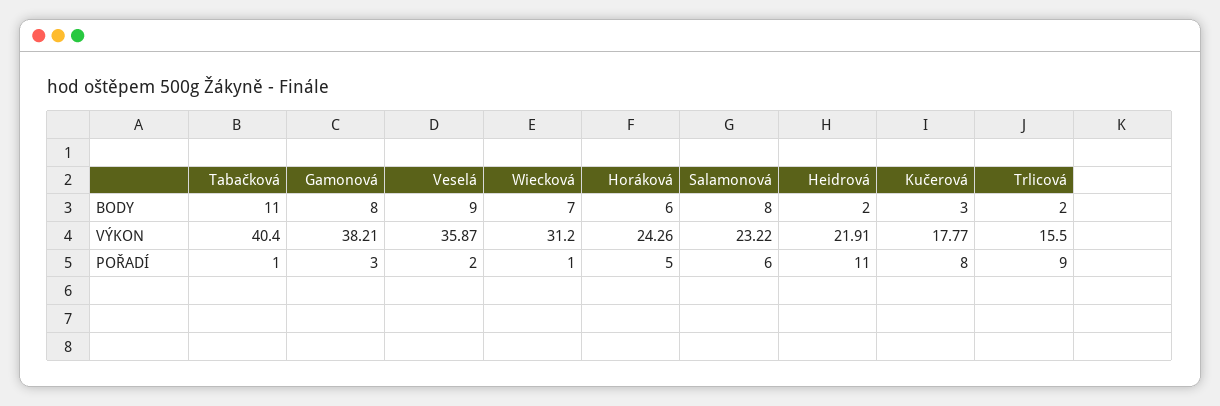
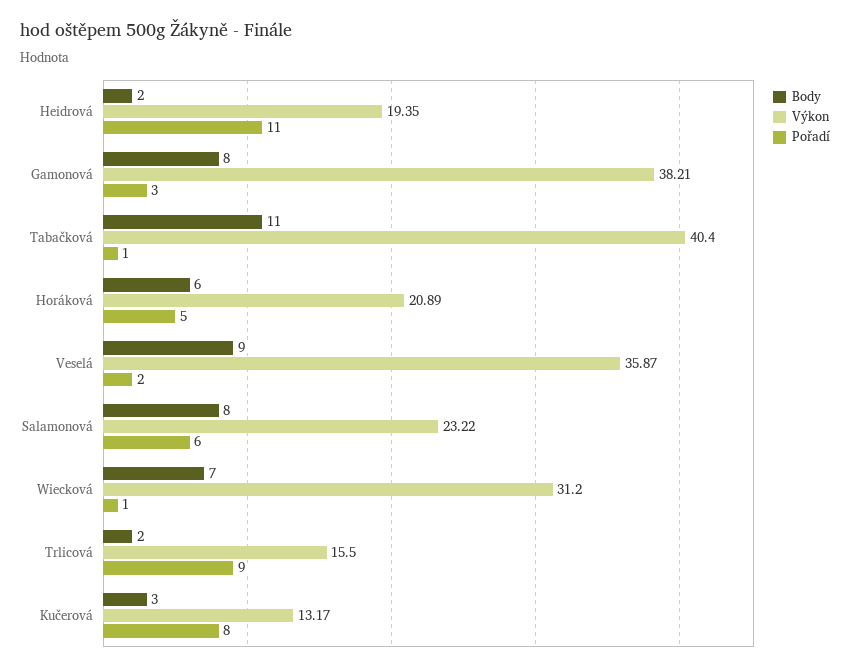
VÝKON, Horáková: 24.26 -> 20.89
VÝKON, Heidrová: 21.91 -> 19.35
VÝKON, Kučerová: 17.77 -> 13.17

